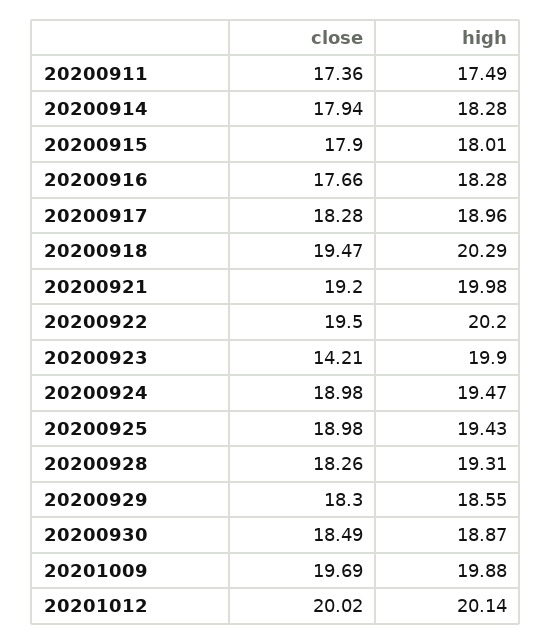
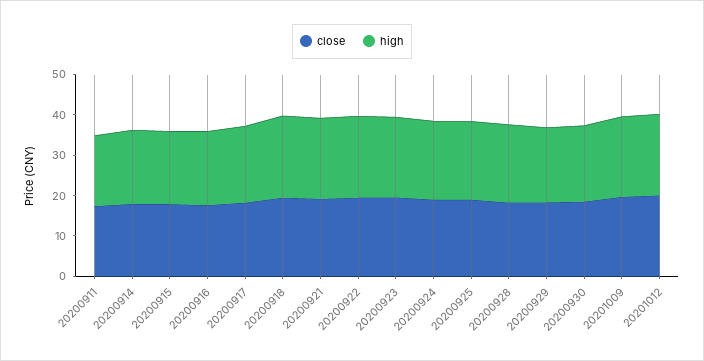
close, 20200923: 14.21 -> 20

